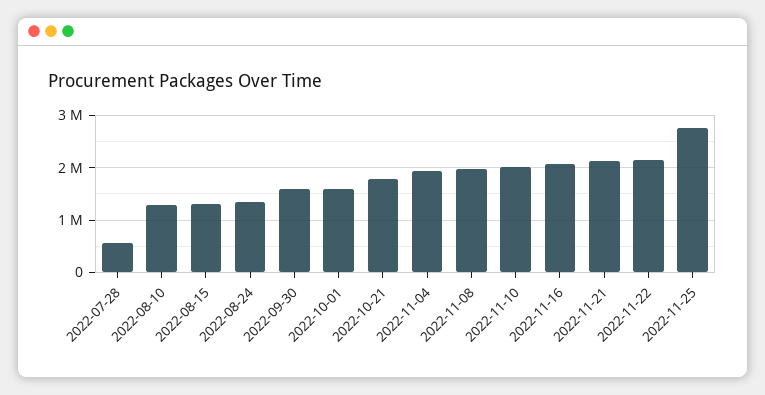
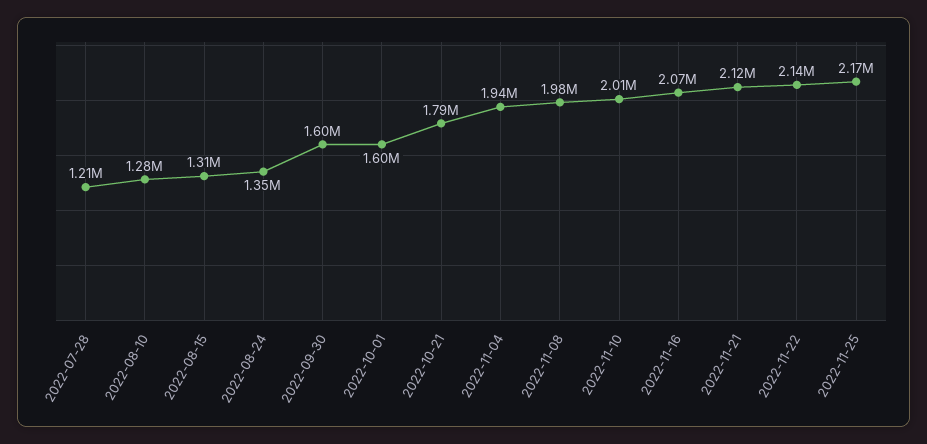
2022-07-28: 600000 -> 1210000
2022-11-25: 2800000 -> 2170000

